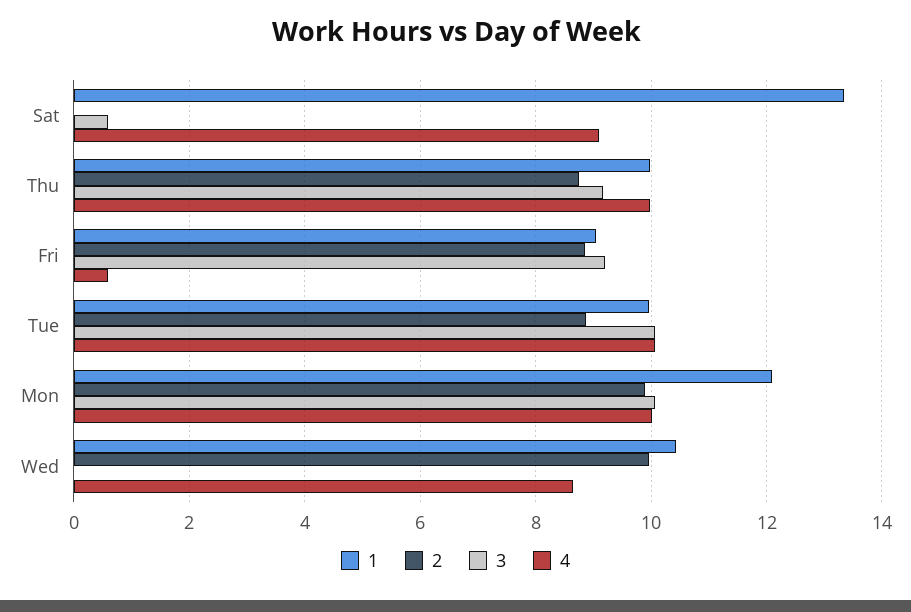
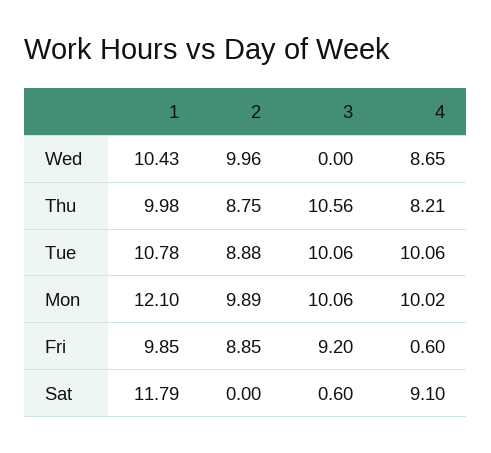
1, Sat: 13.4 -> 11.79
3, Thu: 9.2 -> 10.56
4, Thu: 10 -> 8.21
1, Fri: 9 -> 9.85
1, Tue: 10 -> 10.78

